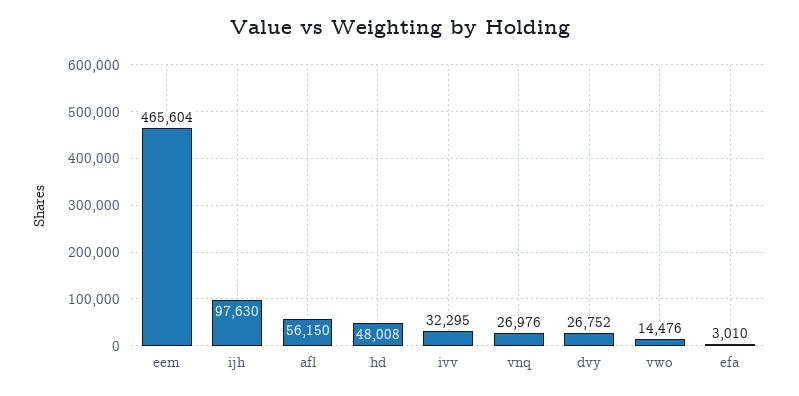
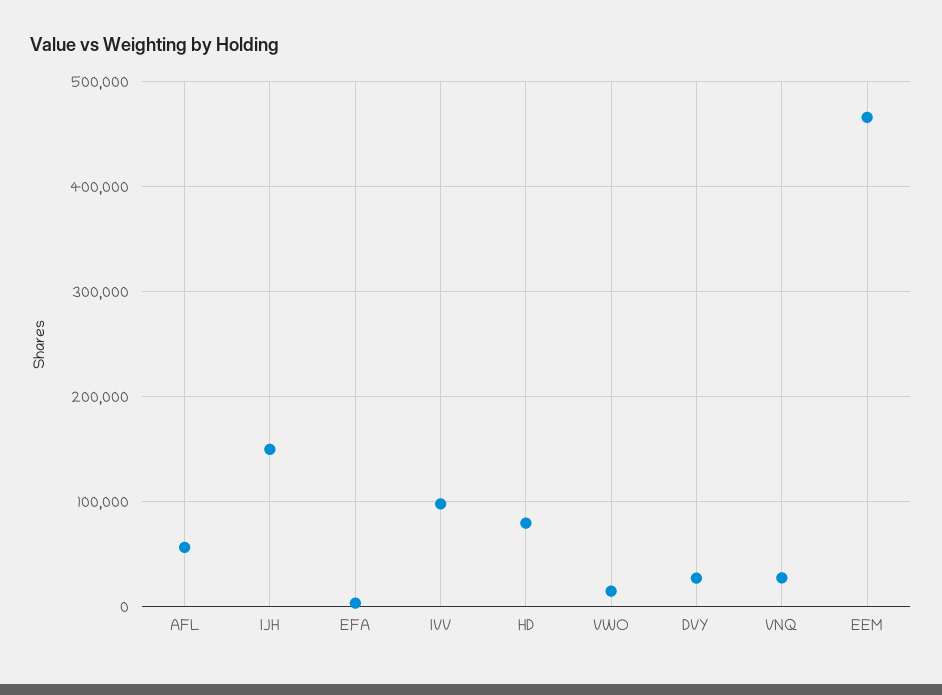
ijh: 97630 -> 150000
hd: 48008 -> 80000
ivv: 32295 -> 100000

